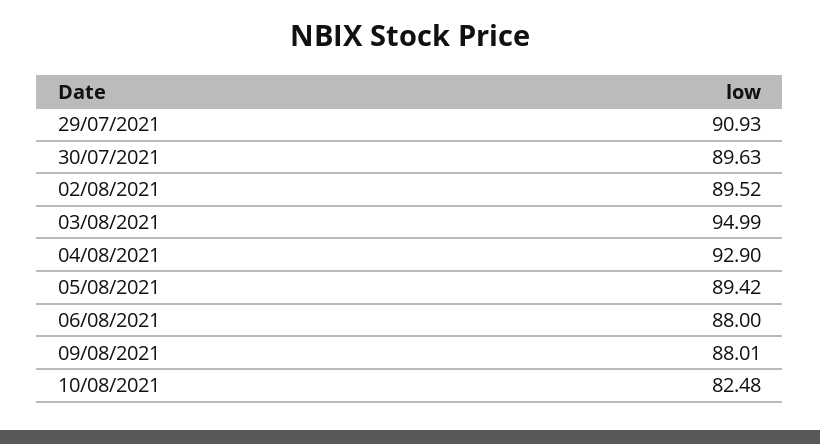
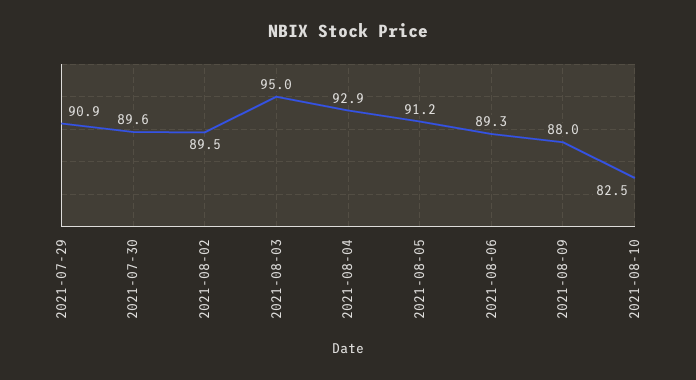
05/08/2021: 89.42 -> 91.2
06/08/2021: 88 -> 89.3

